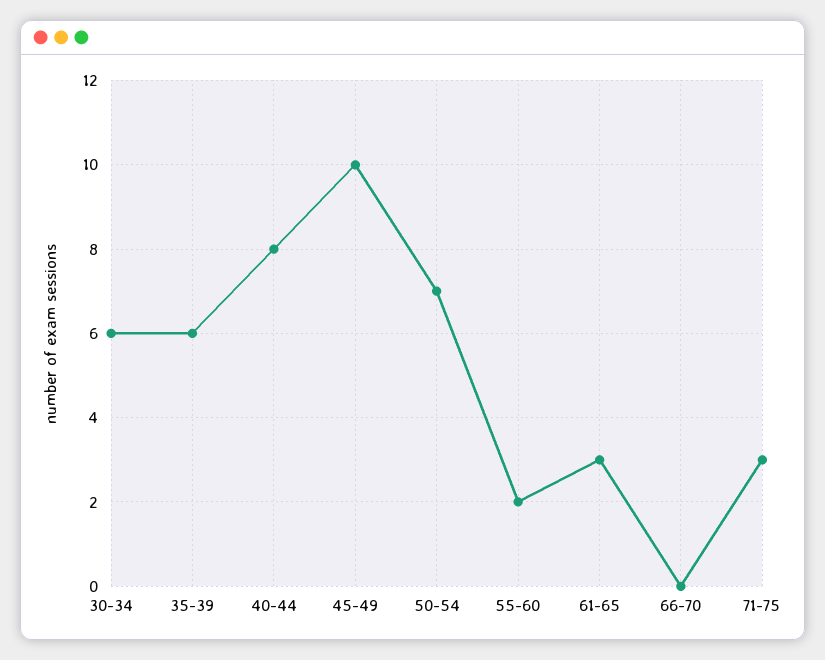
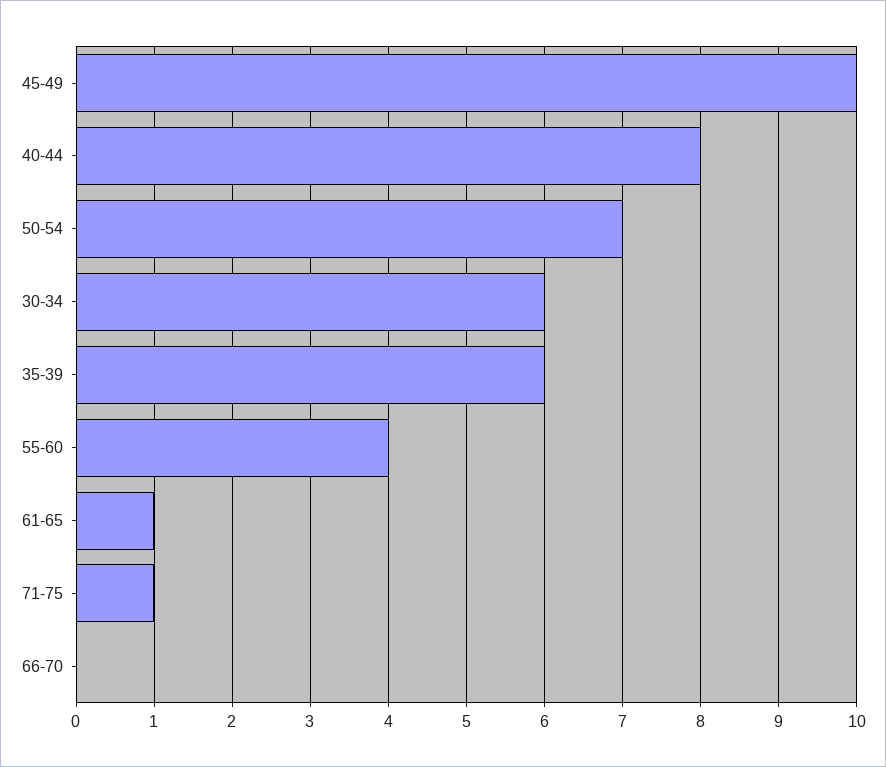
55-60: 2 -> 4
61-65: 3 -> 1
71-75: 3 -> 1

